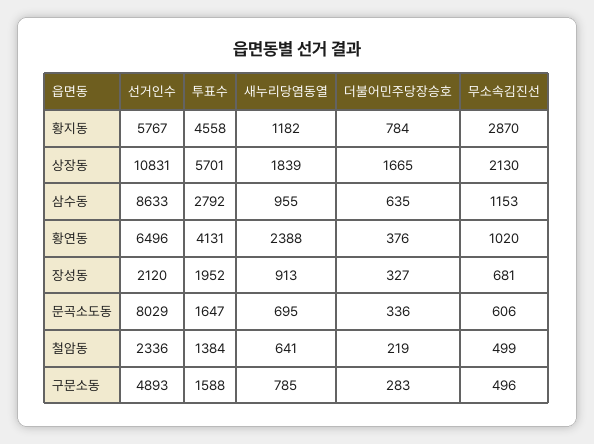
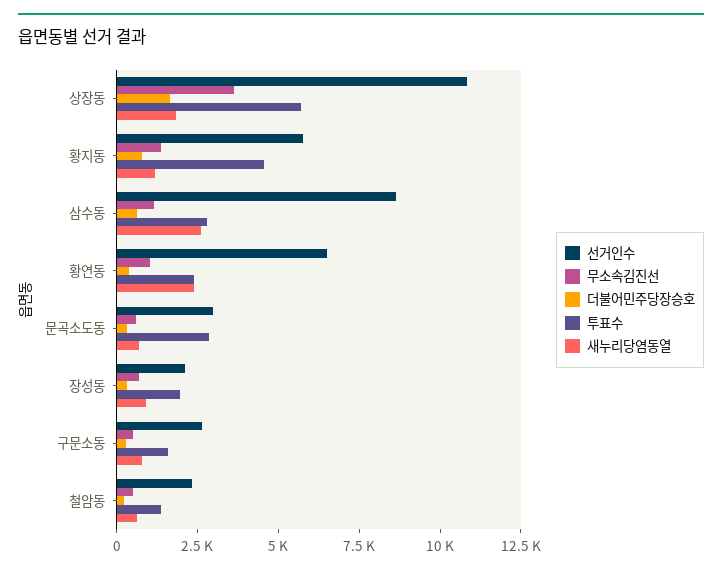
무소속김진선, 황지동: 2870 -> 1500
무소속김진선, 상장동: 2130 -> 3500
새누리당염동열, 삼수동: 955 -> 2500
투표수, 황연동: 4131 -> 2500
선거인수, 문곡소도동: 8029 -> 3000
투표수, 문곡소도동: 1647 -> 3000
선거인수, 구문소동: 4893 -> 2500

